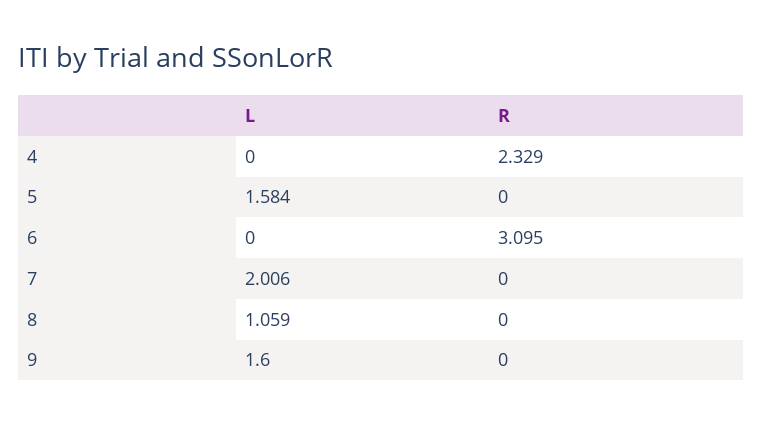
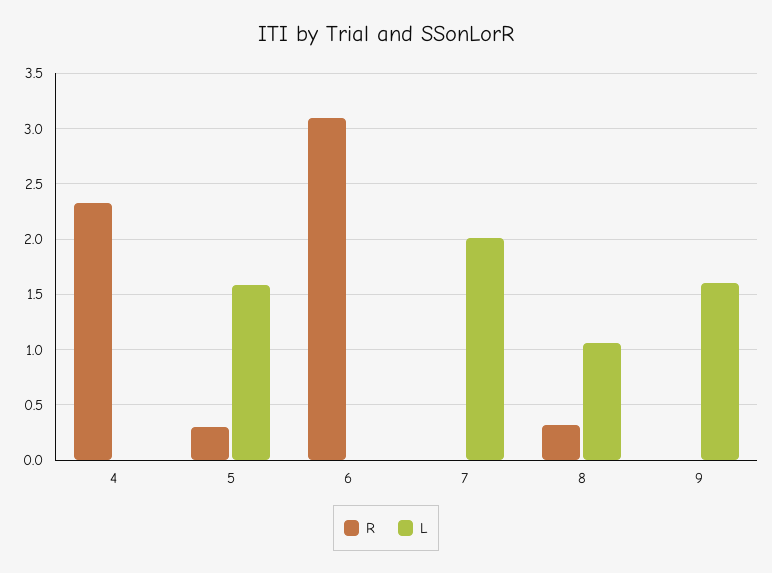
R, 5: 0 -> 0.3
R, 8: 0 -> 0.3

